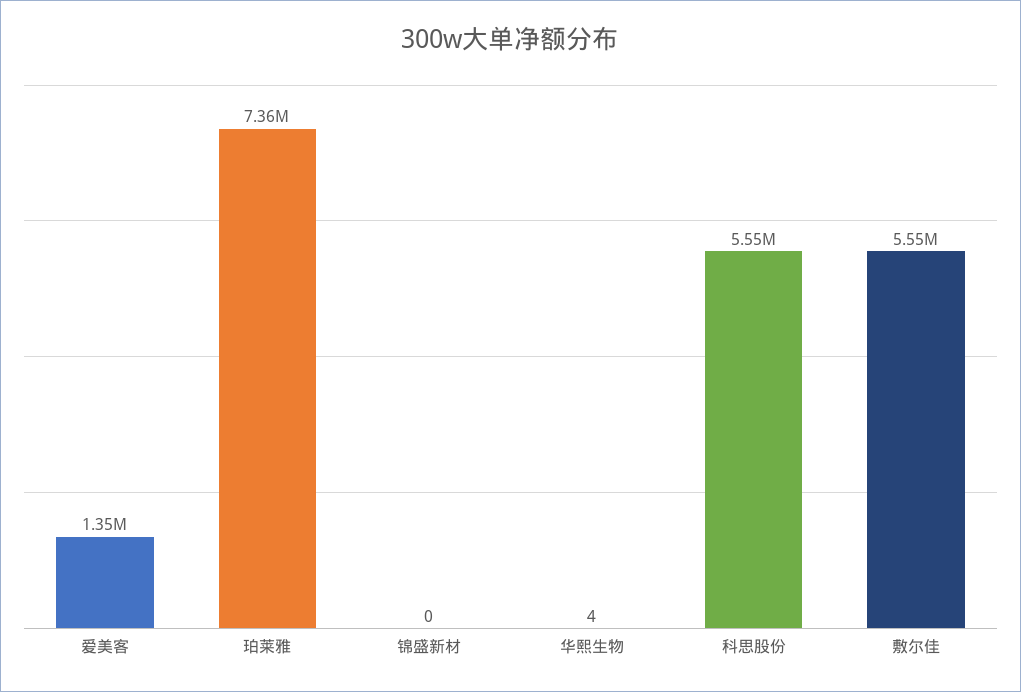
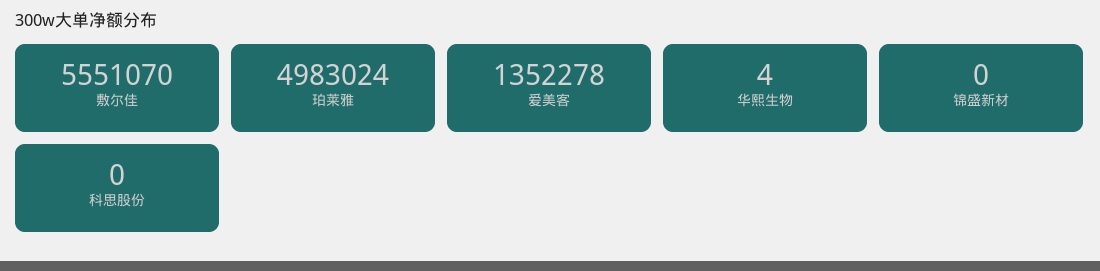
珀莱雅: 7360000 -> 4983024
科思股份: 5550000 -> 0

